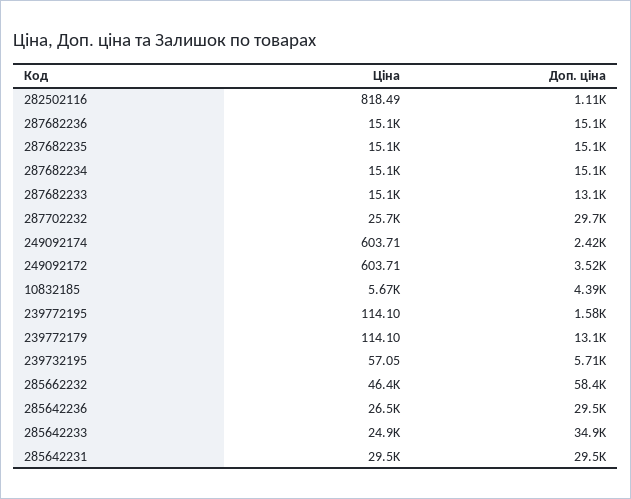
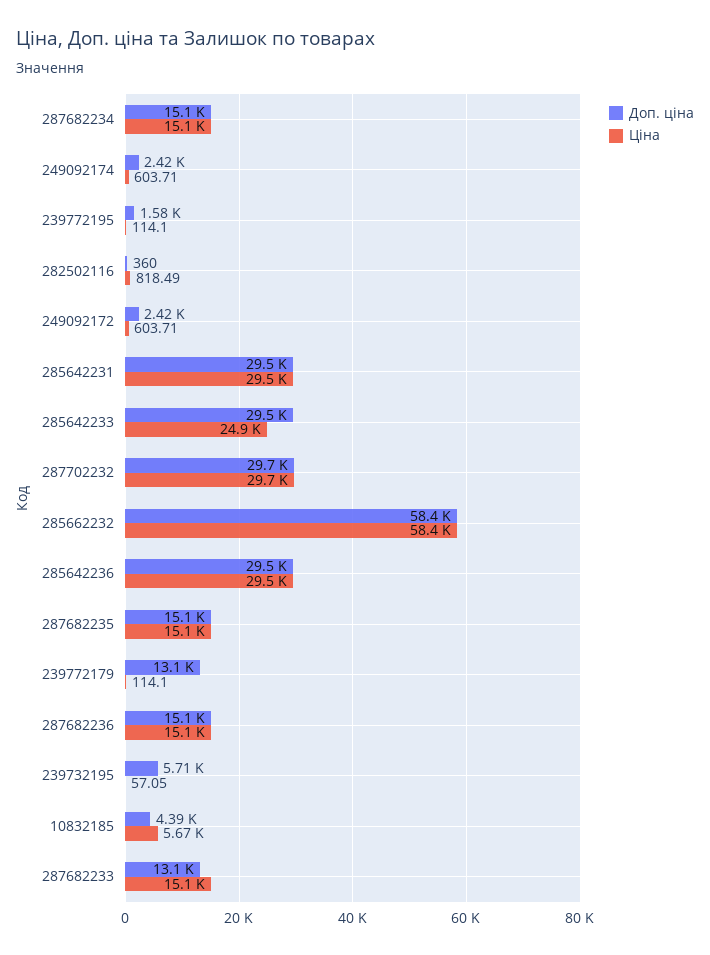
Доп. ціна, 282502116: 1110 -> 360
Ціна, 287702232: 25700 -> 29700
Доп. ціна, 249092172: 3520 -> 2420
Ціна, 285662232: 46400 -> 58400
Ціна, 285642236: 26500 -> 29500
Доп. ціна, 285642233: 34900 -> 29500

